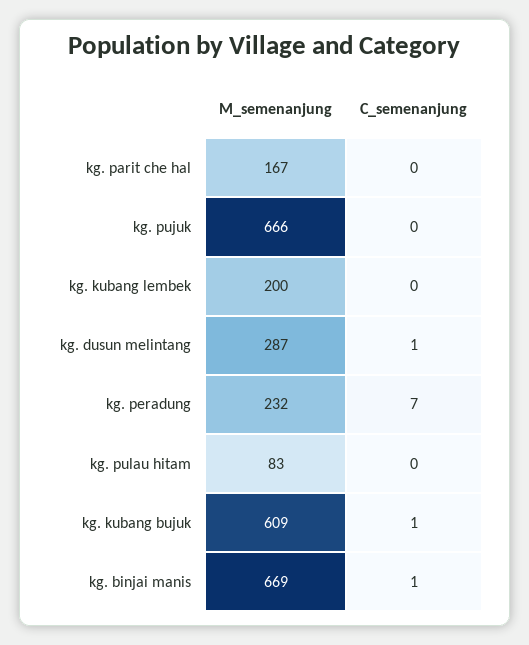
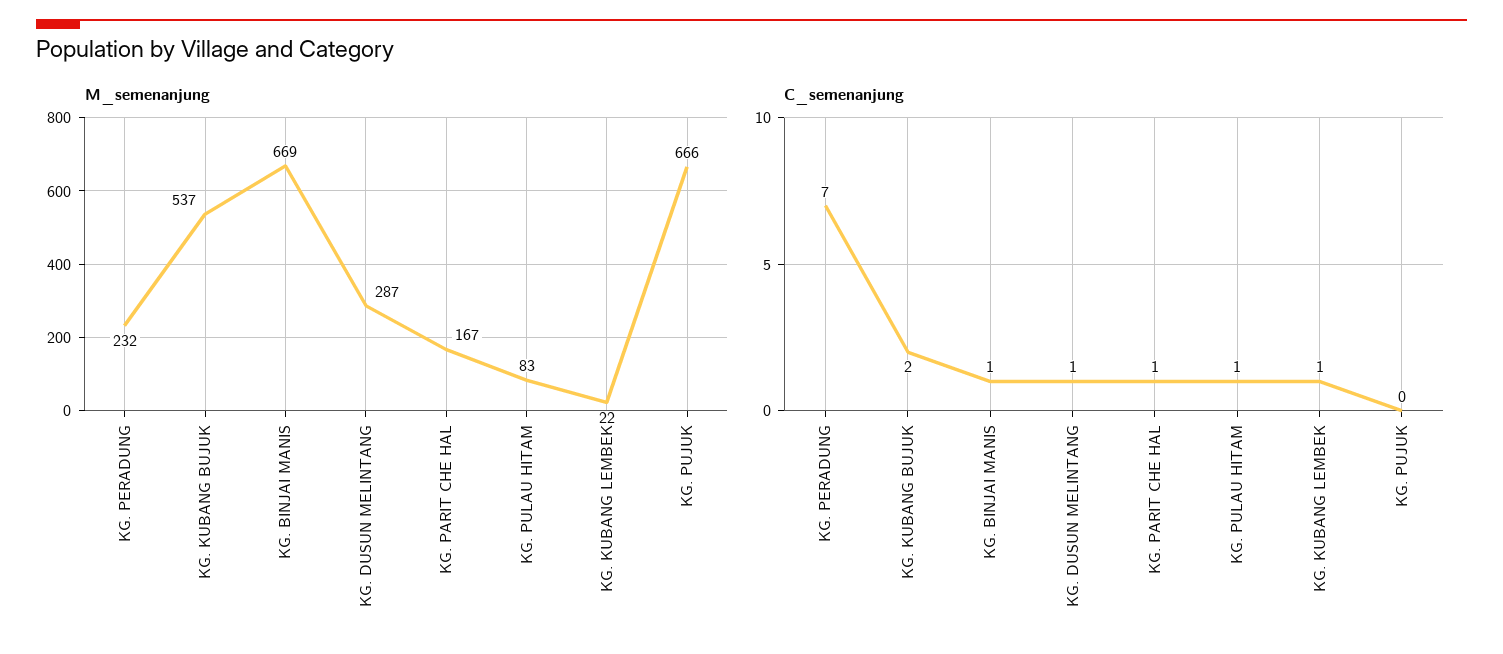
C_semenanjung, kg. parit che hal: 0 -> 1
M_semenanjung, kg. kubang lembek: 200 -> 22
C_semenanjung, kg. kubang lembek: 0 -> 1
C_semenanjung, kg. pulau hitam: 0 -> 1
M_semenanjung, kg. kubang bujuk: 609 -> 537
C_semenanjung, kg. kubang bujuk: 1 -> 2

